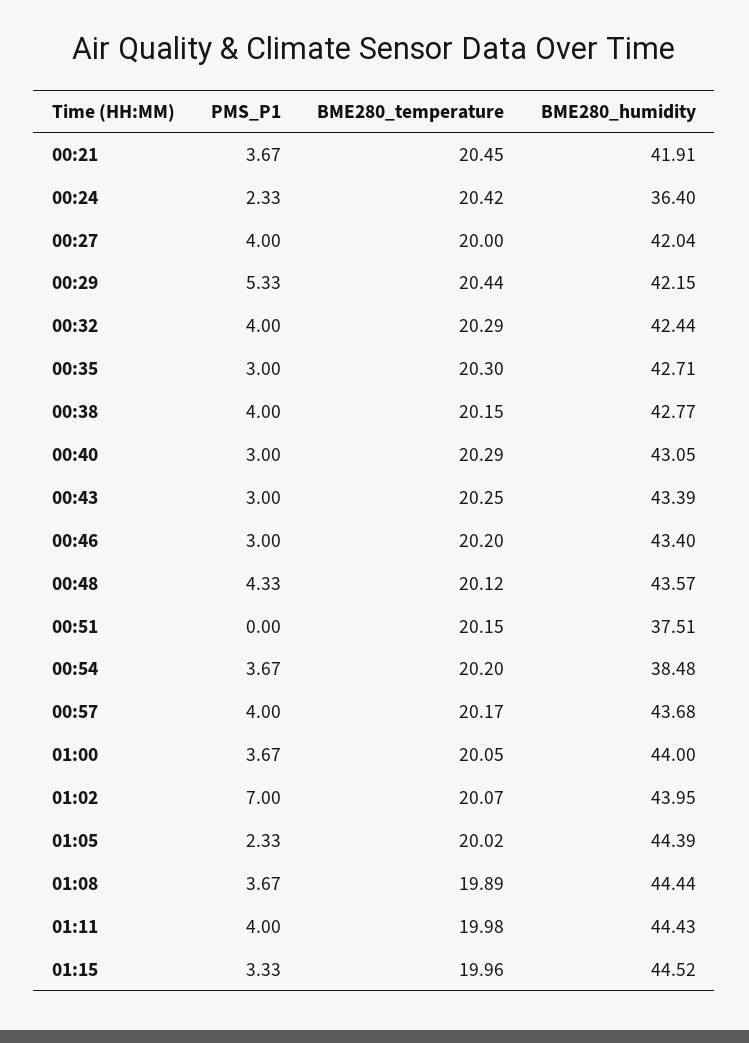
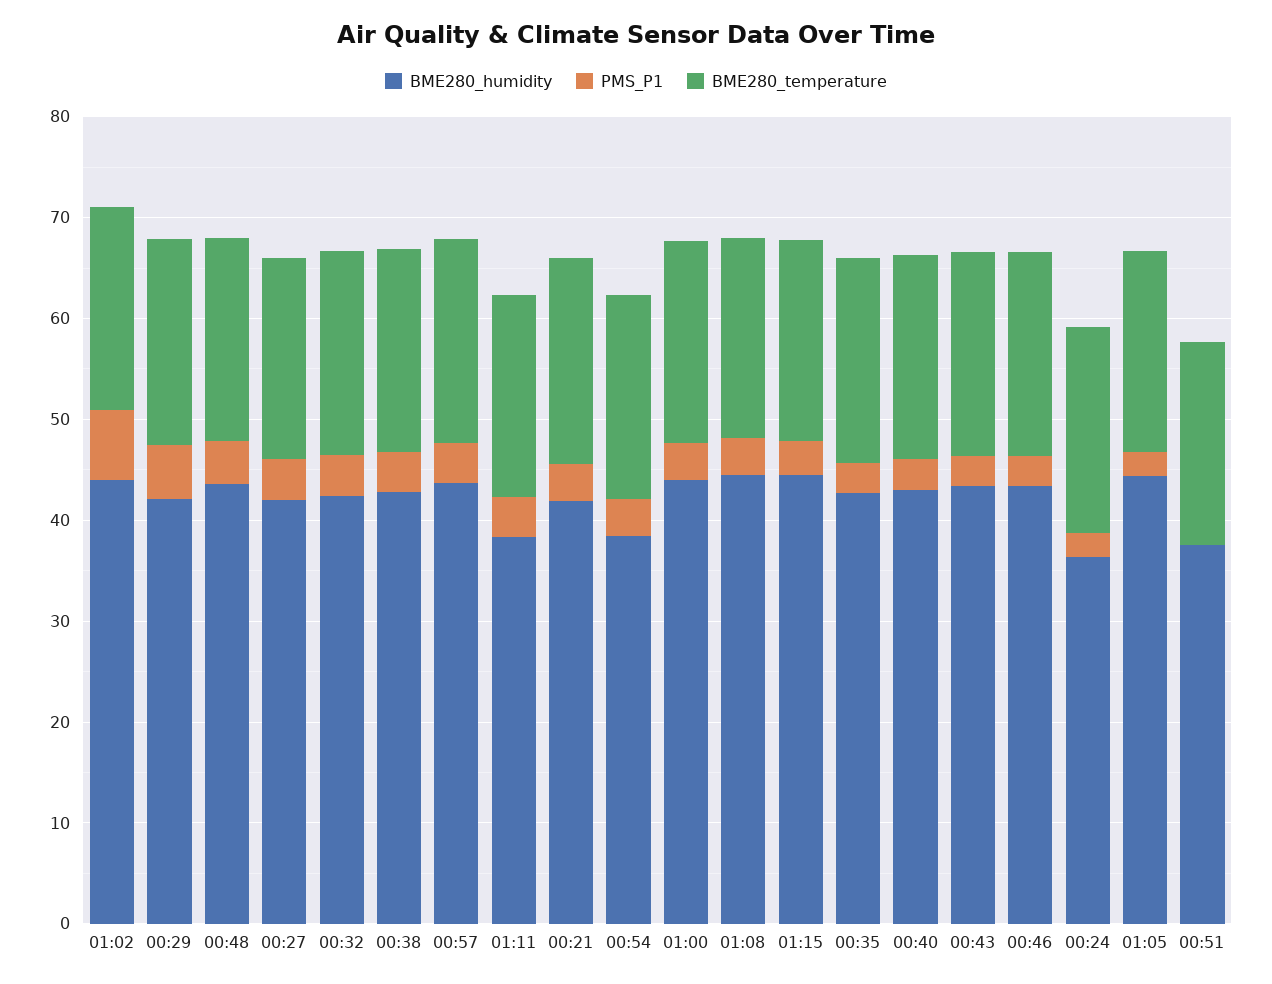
BME280_humidity, 01:11: 44.43 -> 38

